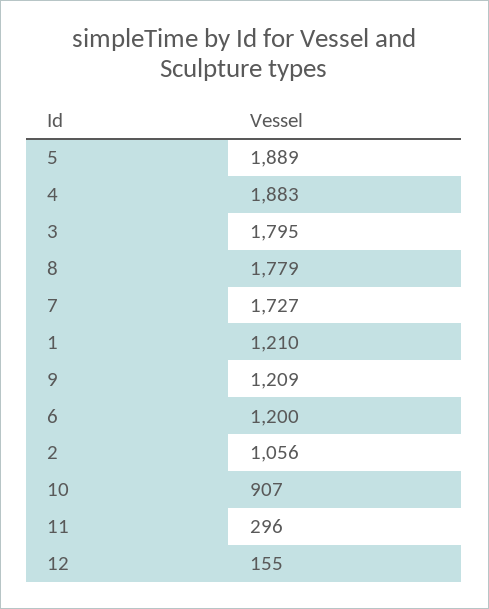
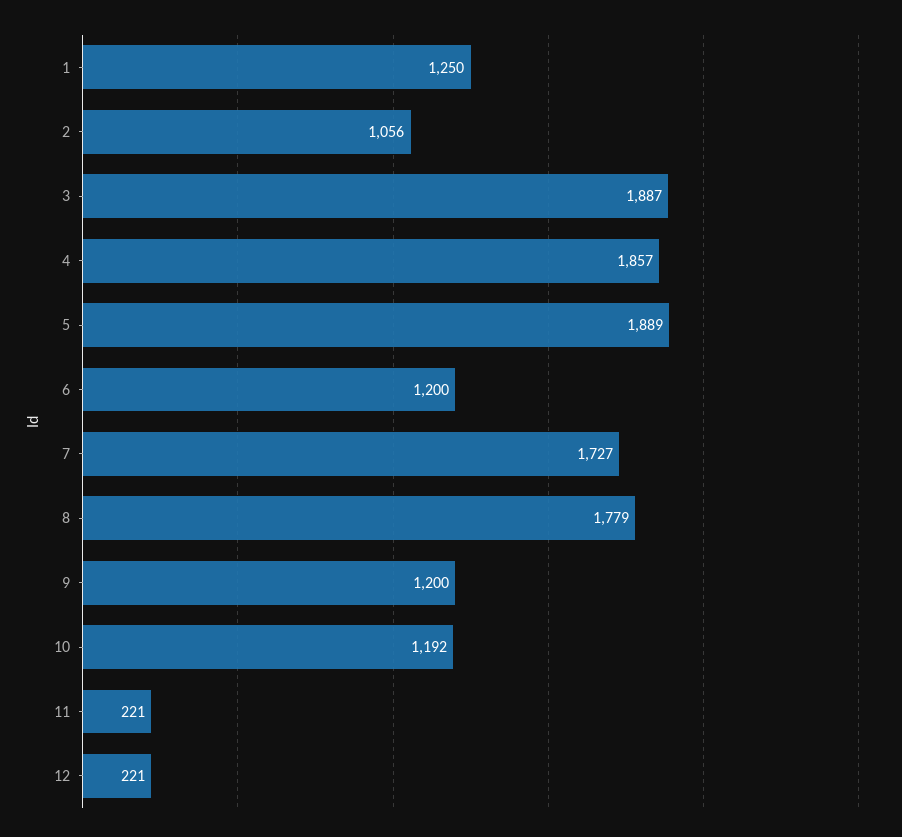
4: 1883 -> 1857
3: 1795 -> 1887
1: 1210 -> 1250
9: 1209 -> 1200
10: 907 -> 1192
11: 296 -> 221
12: 155 -> 221

